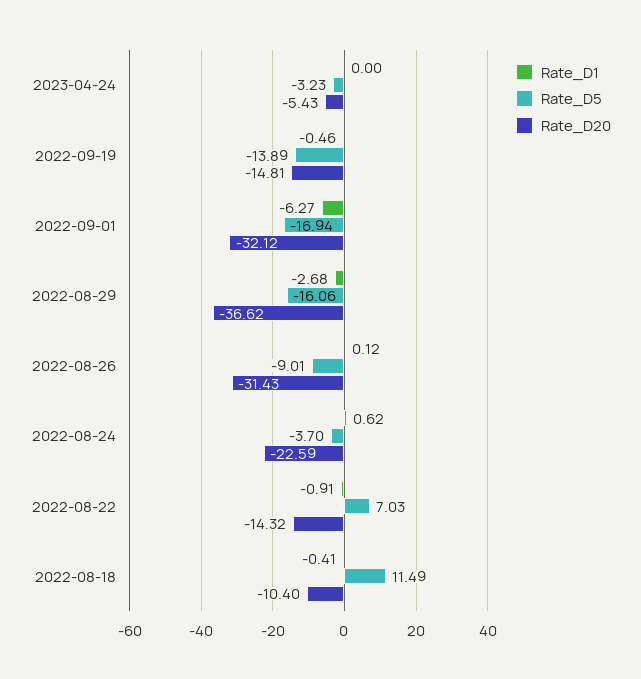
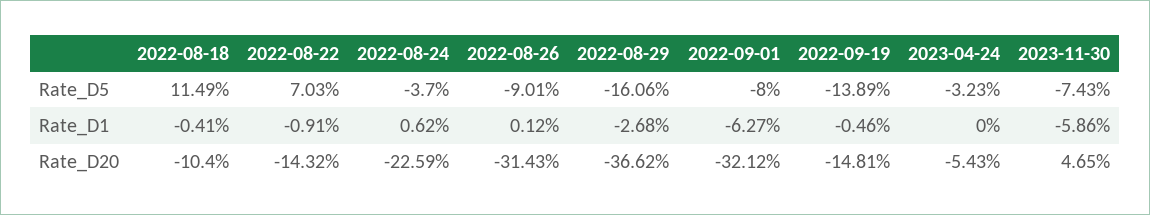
Rate_D5, 2022-09-01: -16.94 -> -8
Rate_D5, 2023-11-30: none -> -7.43
Rate_D1, 2023-11-30: none -> -5.86
Rate_D20, 2023-11-30: none -> 4.65

